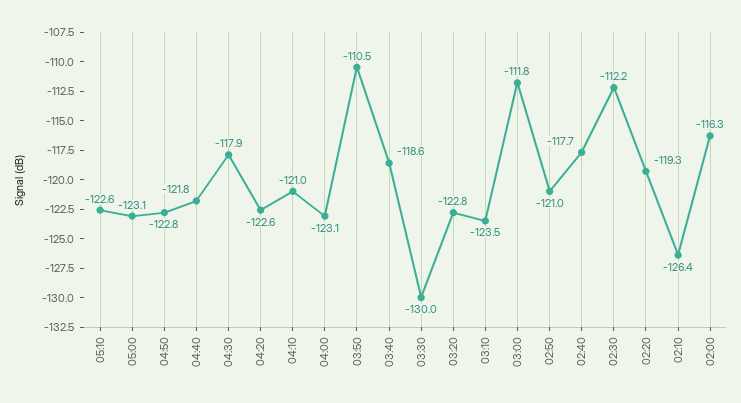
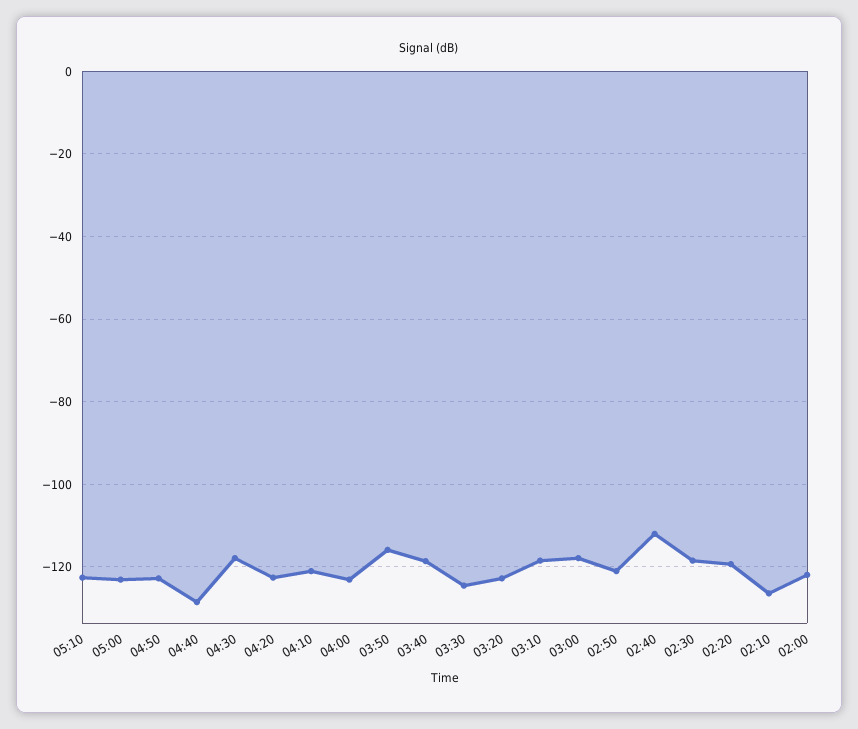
04:40: -121.8 -> -128
03:50: -110.5 -> -116
03:30: -130 -> -124
03:10: -123.5 -> -118
03:00: -111.8 -> -118
02:40: -117.7 -> -112
02:30: -112.2 -> -118
02:00: -116.3 -> -122

